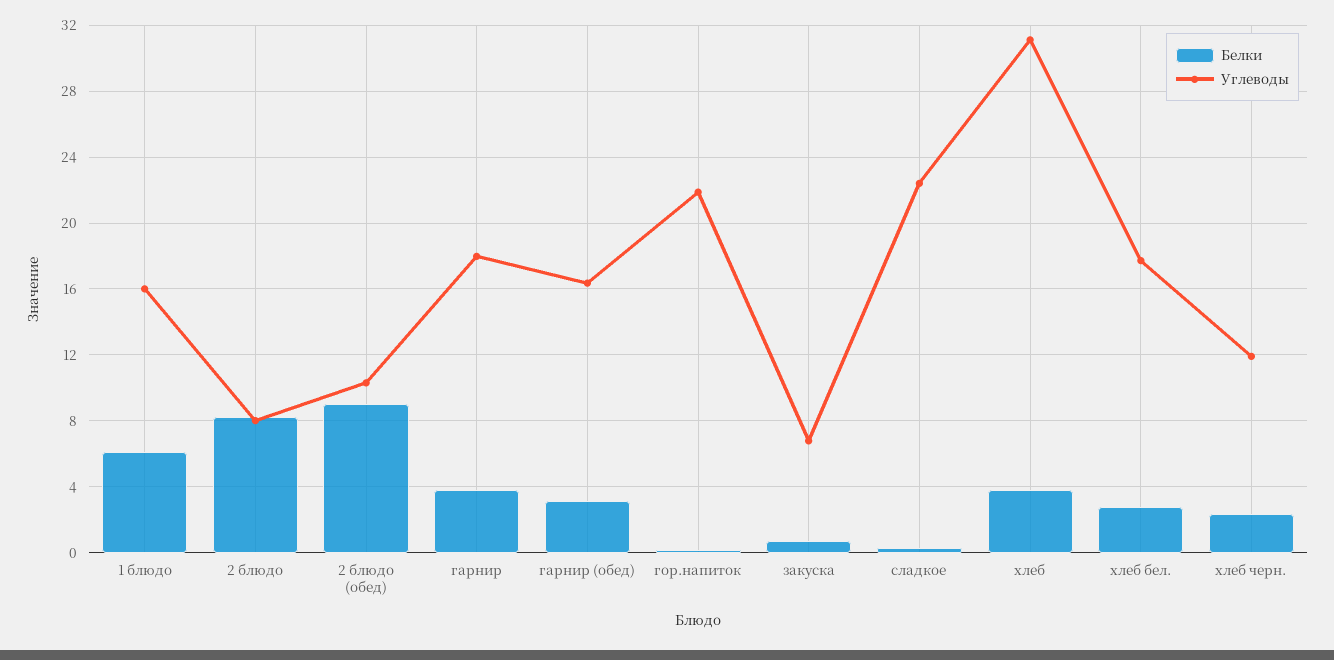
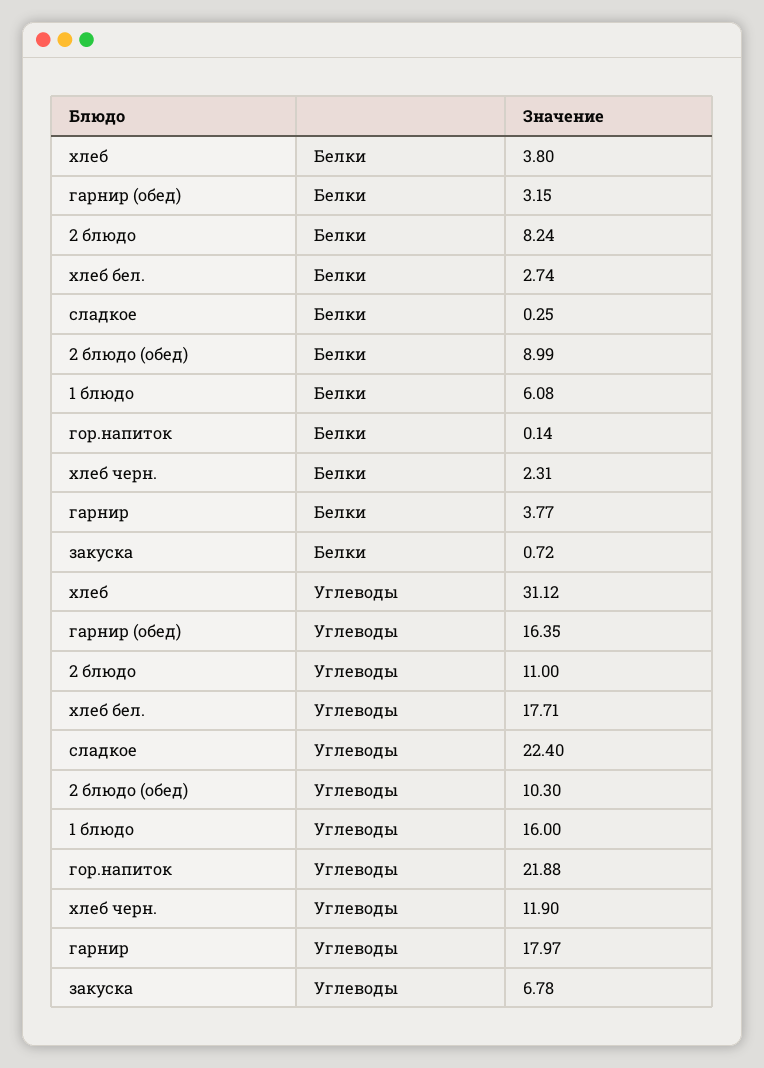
Углеводы, 2 блюдо: 8 -> 11

